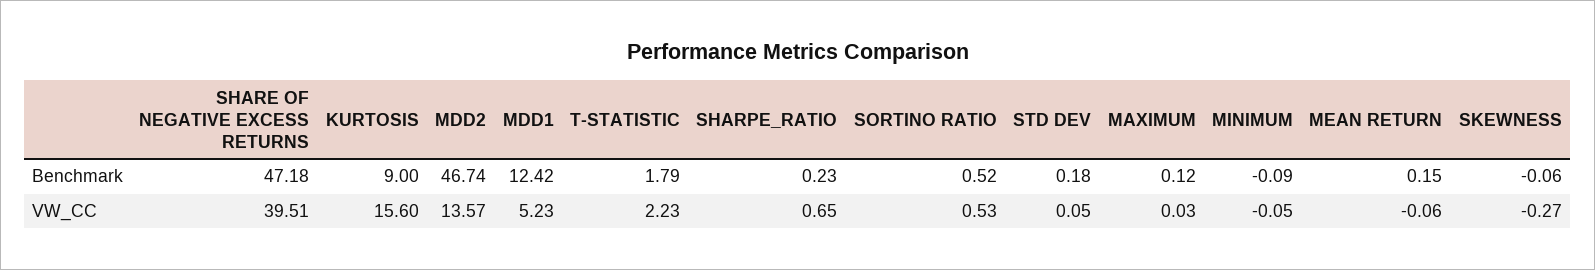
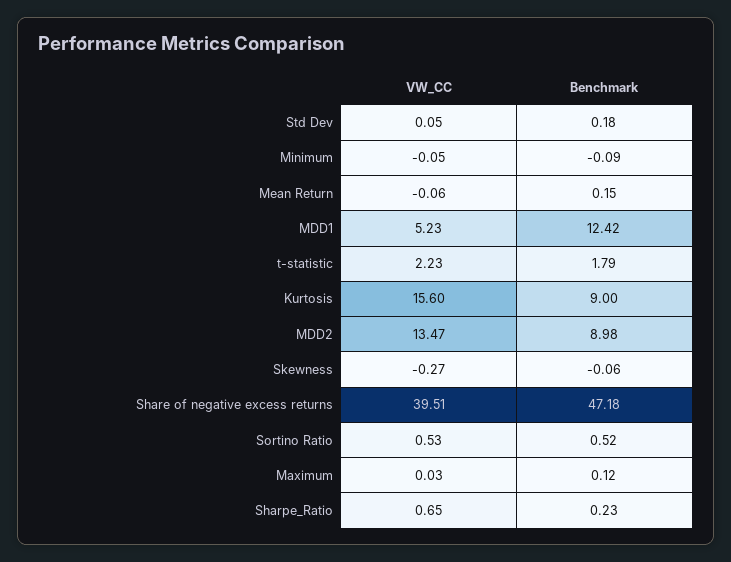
MDD2, Benchmark: 46.74 -> 8.98
MDD2, VW_CC: 13.57 -> 13.47

